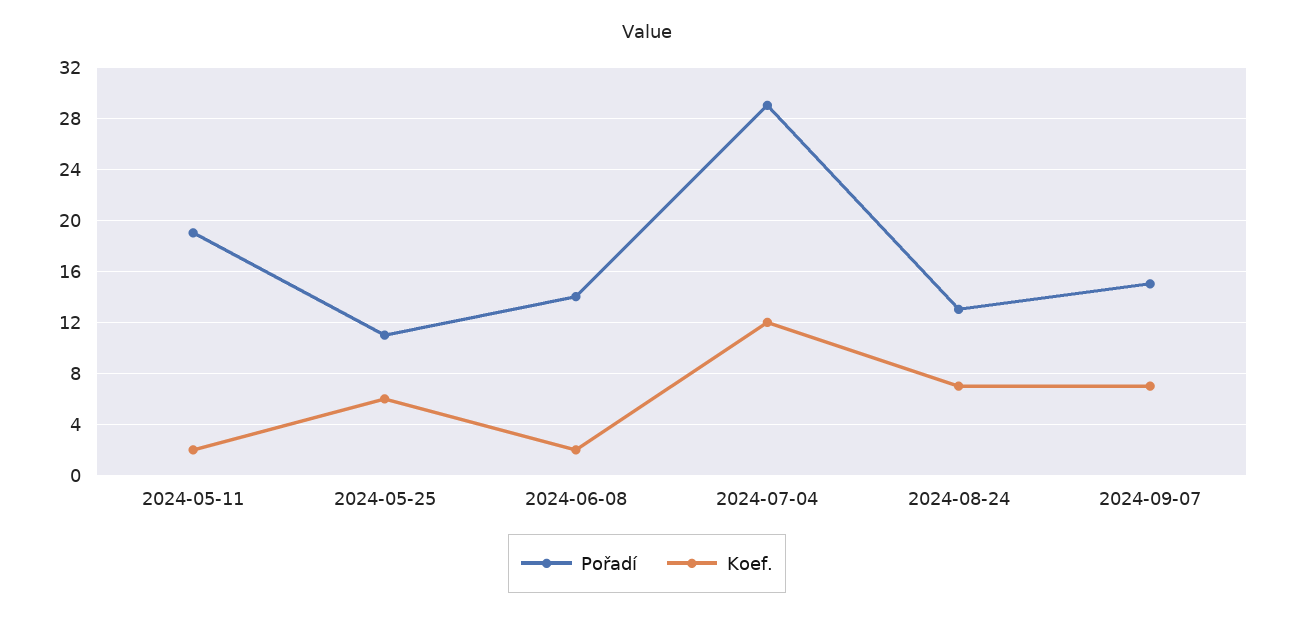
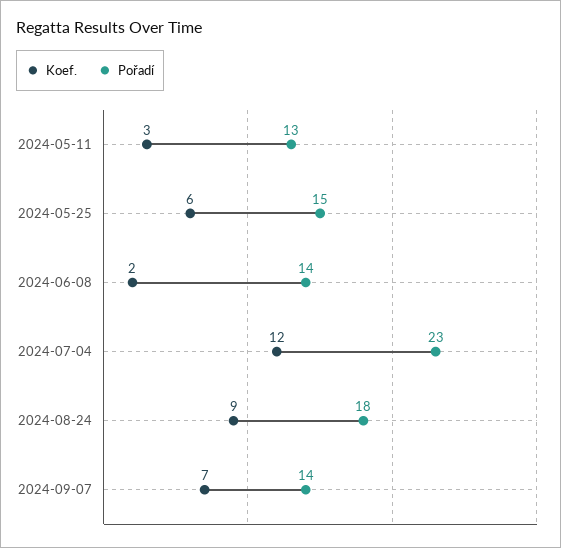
Pořadí, 2024-05-11: 19 -> 13
Koef., 2024-05-11: 2 -> 3
Pořadí, 2024-05-25: 11 -> 15
Pořadí, 2024-07-04: 29 -> 23
Pořadí, 2024-08-24: 13 -> 18
Koef., 2024-08-24: 7 -> 9
Pořadí, 2024-09-07: 15 -> 14

